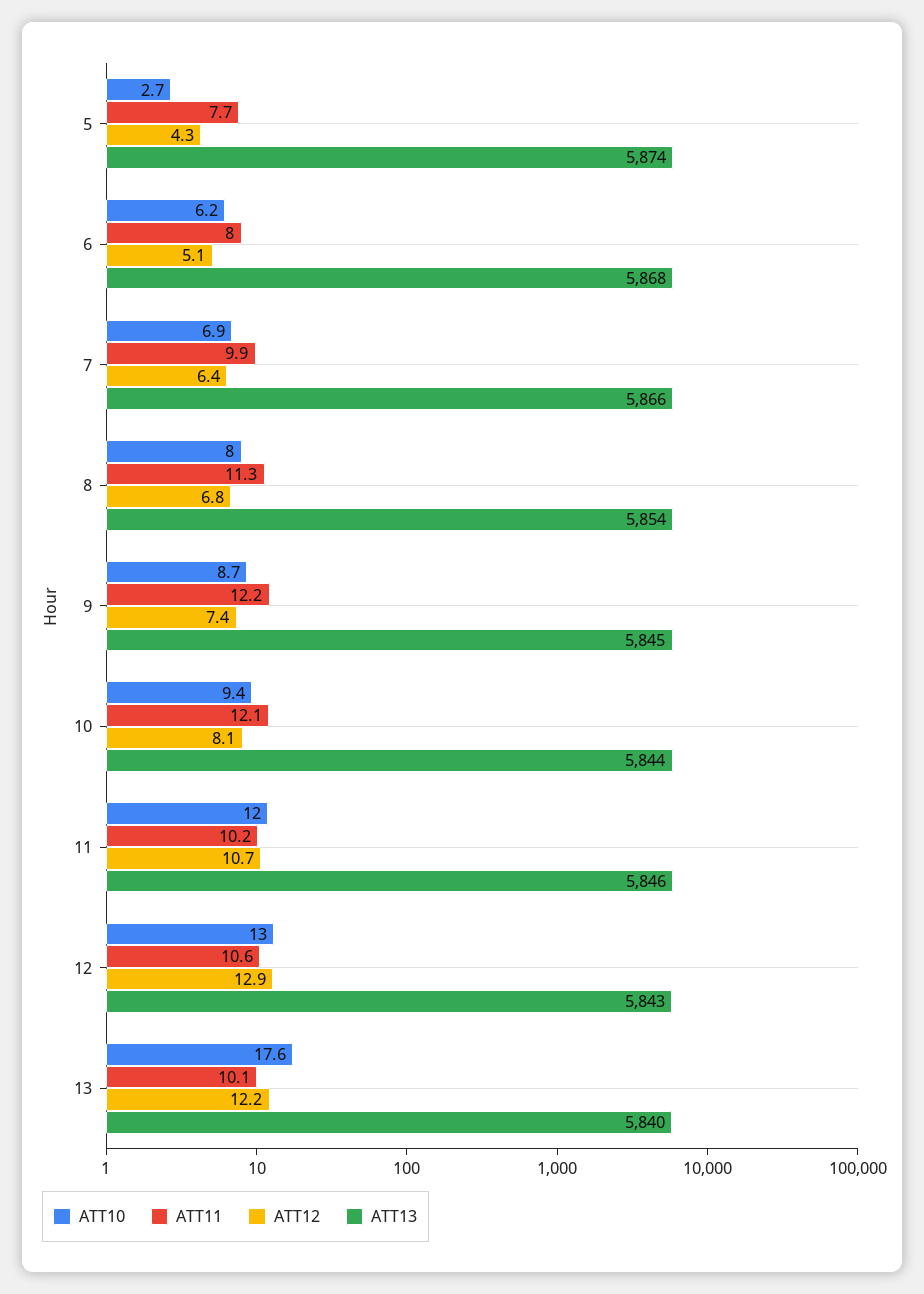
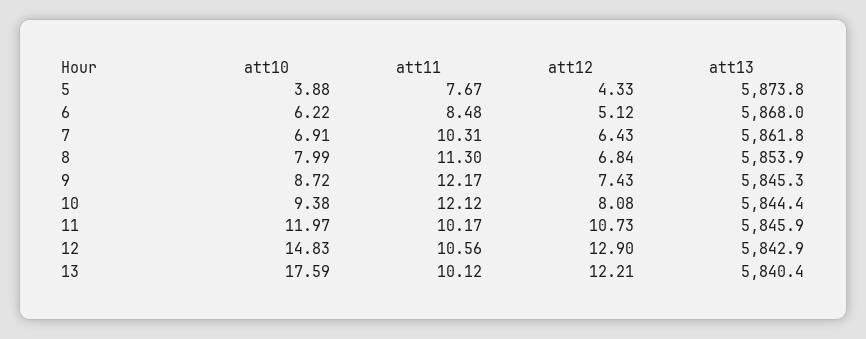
ATT10, 5: 2.7 -> 3.88
ATT11, 6: 8 -> 8.48
ATT11, 7: 9.9 -> 10.31
ATT13, 7: 5866 -> 5861.8
ATT10, 12: 13 -> 14.83

